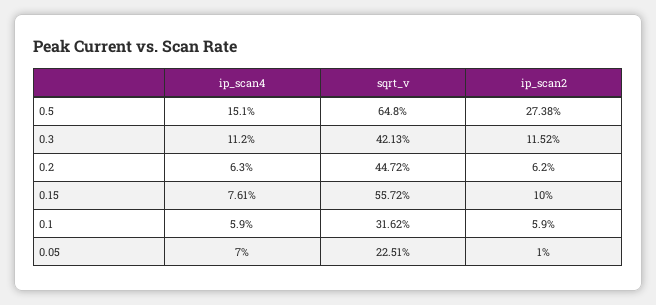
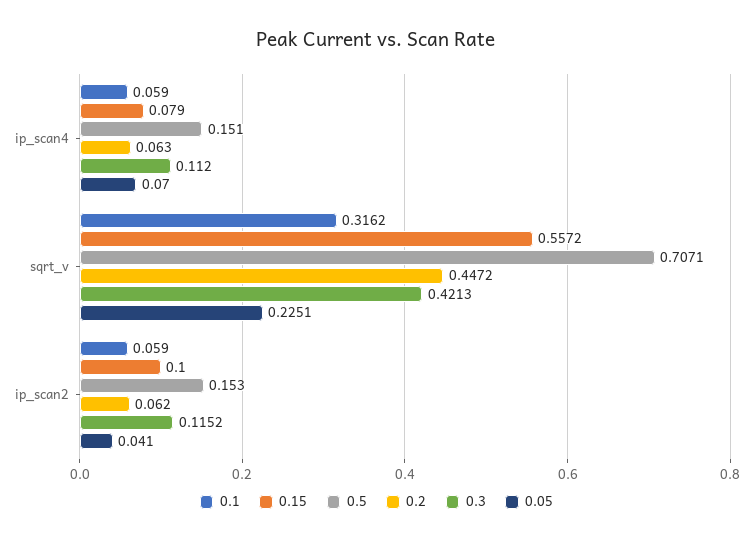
0.5, sqrt_v: 0.648 -> 0.7071
0.5, ip_scan2: 0.2738 -> 0.153
0.15, ip_scan4: 0.0761 -> 0.079
0.05, ip_scan2: 0.01 -> 0.041

